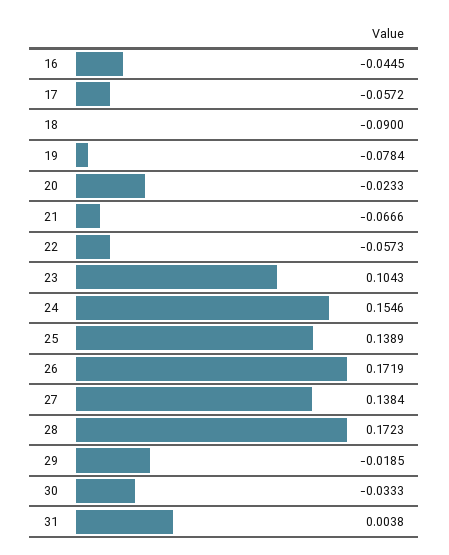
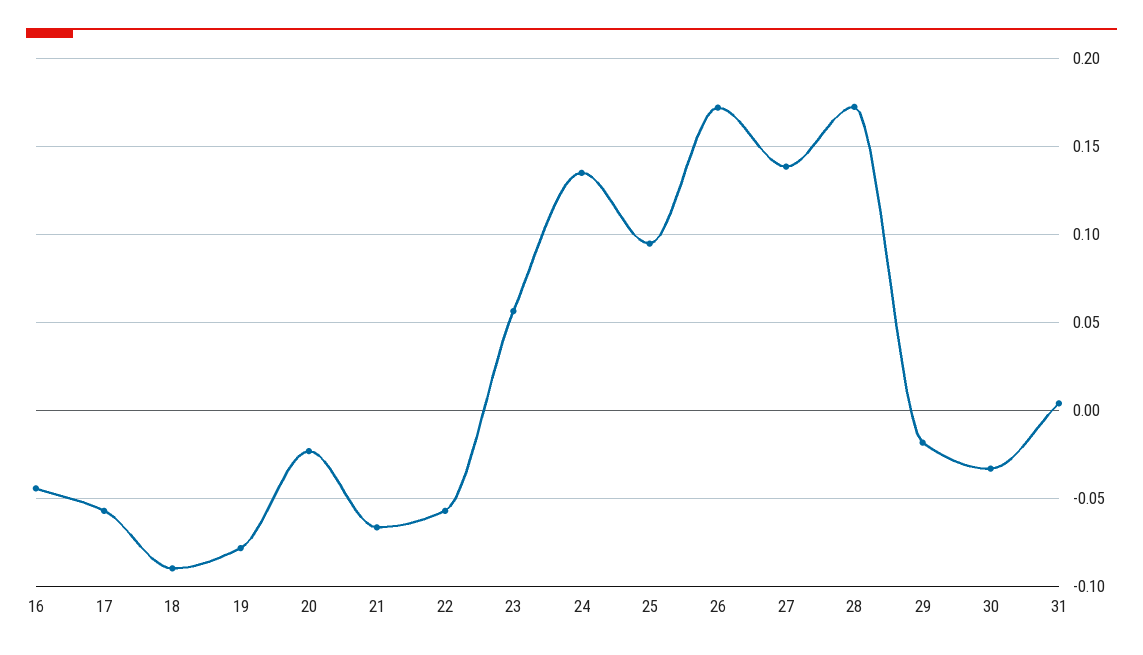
23: 0.1043 -> 0.055
24: 0.1546 -> 0.135
25: 0.1389 -> 0.095

